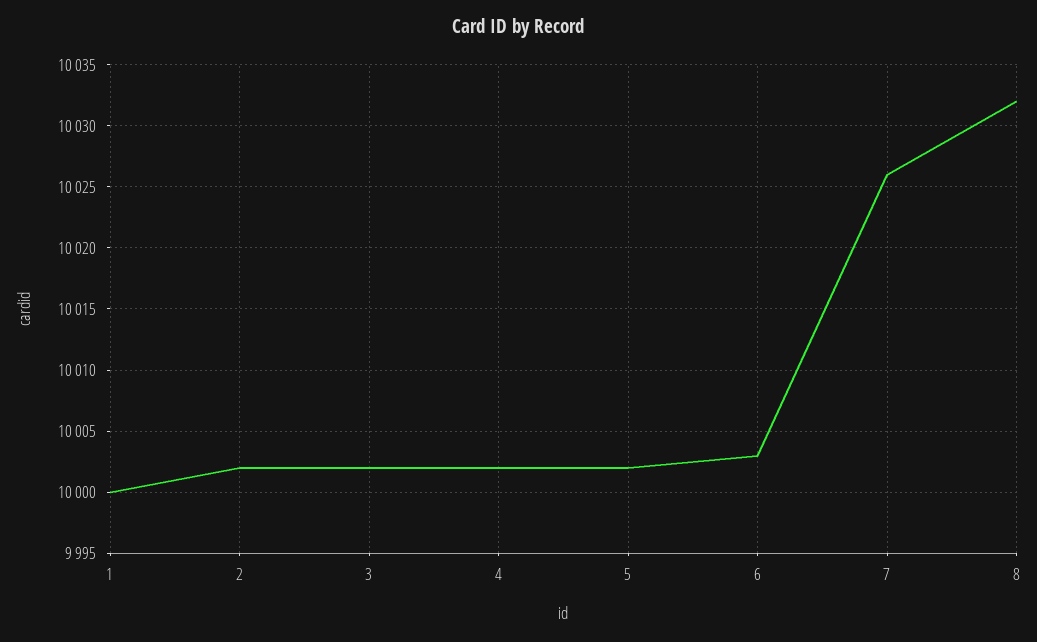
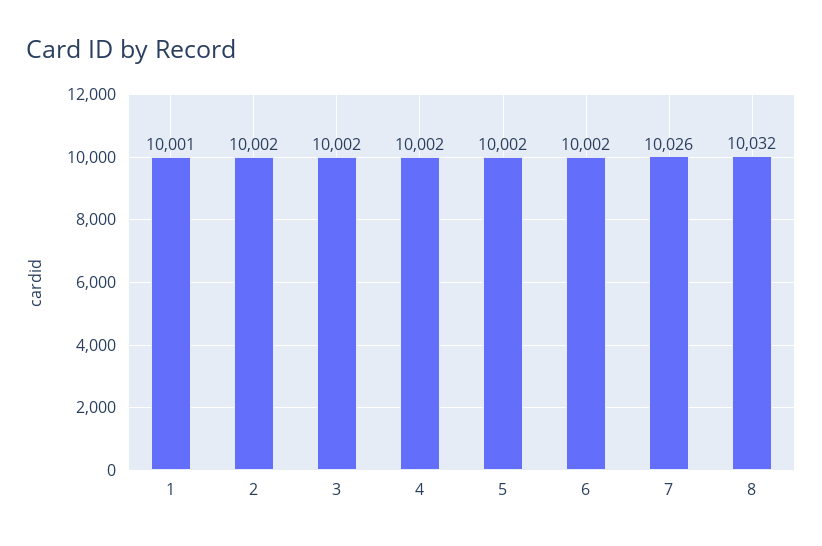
1: 10000 -> 10001
6: 10003 -> 10002

